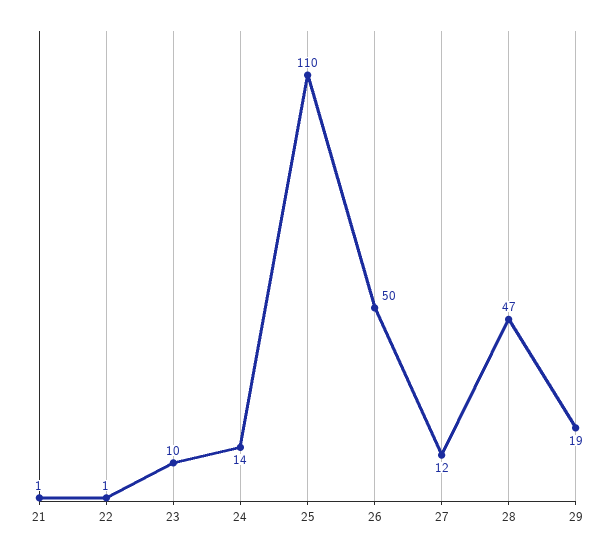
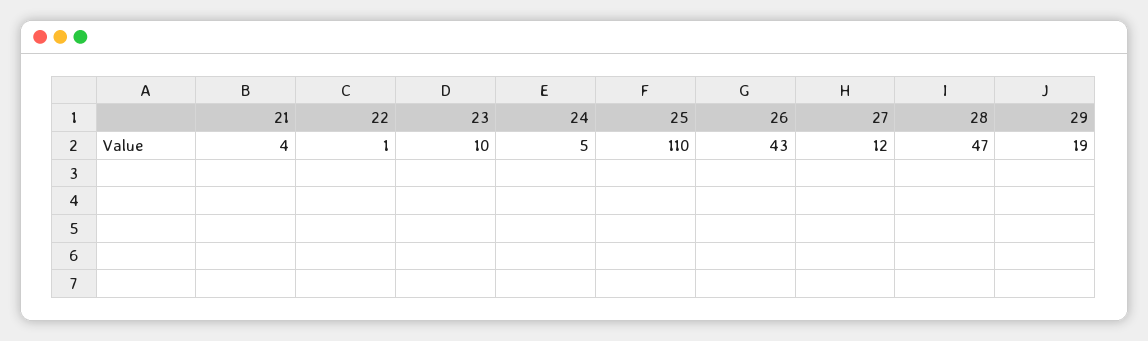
21: 1 -> 4
24: 14 -> 5
26: 50 -> 43

